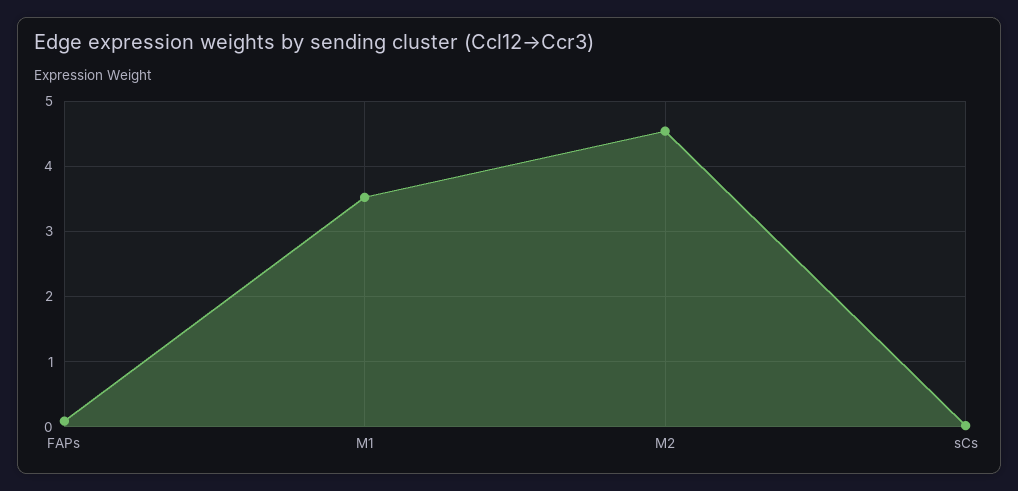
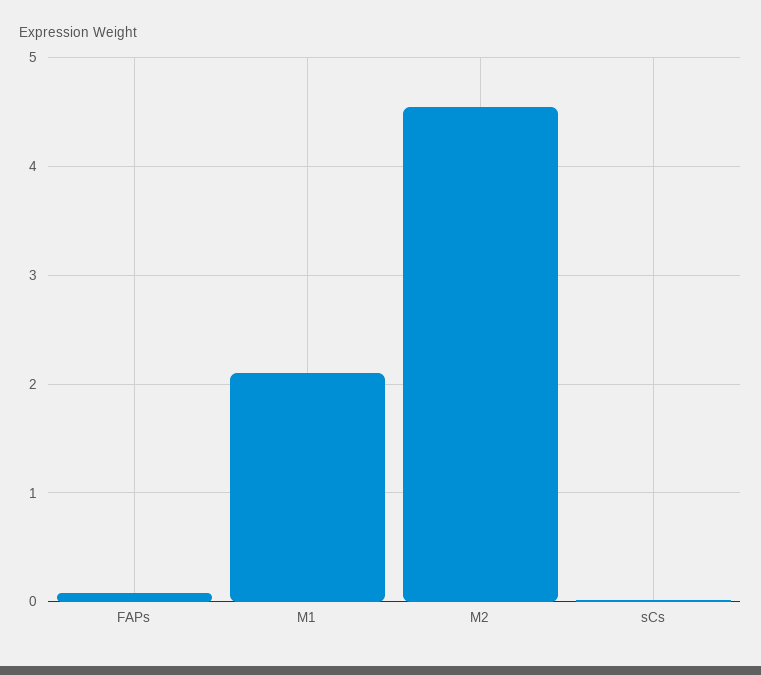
M1: 3.5 -> 2.1

